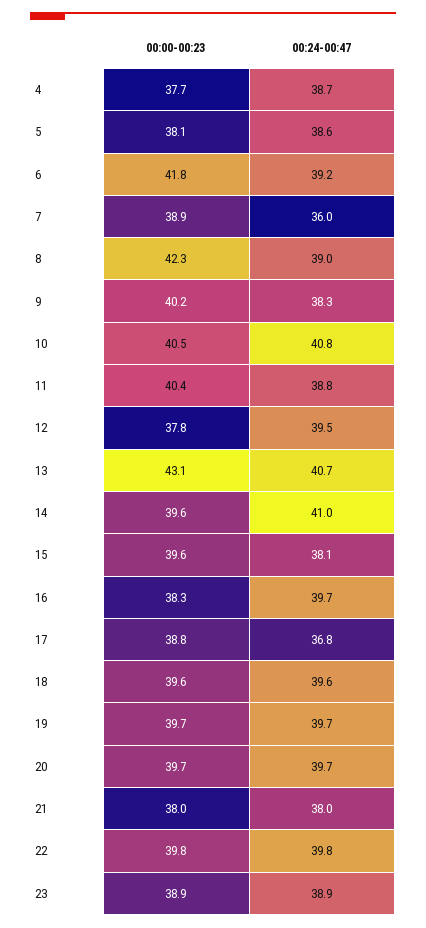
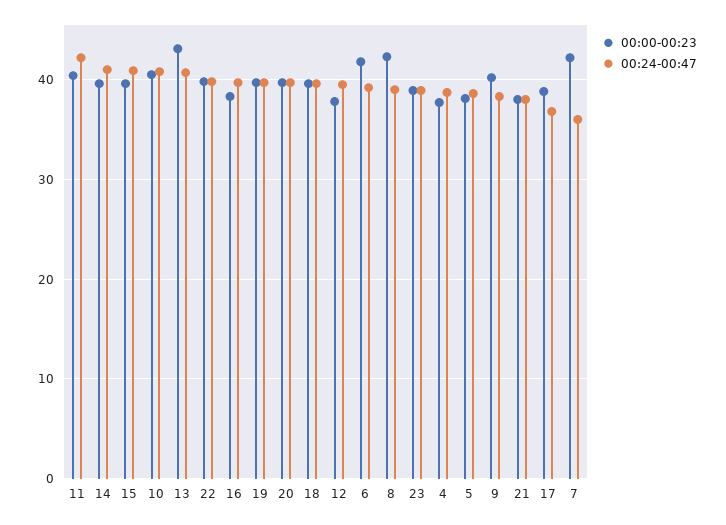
00:00-00:23, 7: 38.9 -> 42
00:24-00:47, 11: 38.8 -> 42
00:24-00:47, 15: 38.1 -> 41

